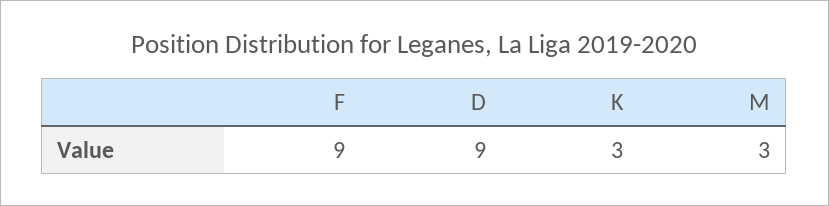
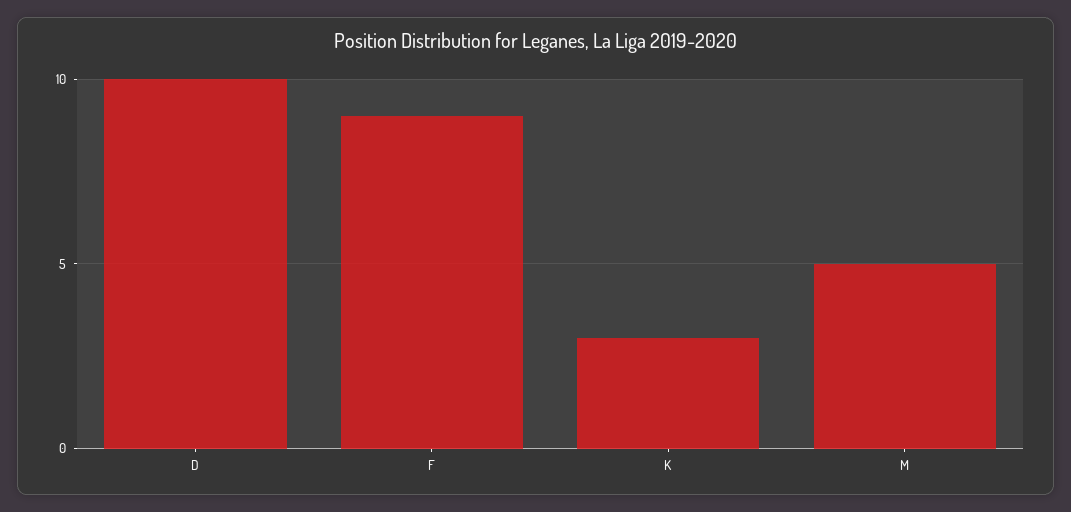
D: 9 -> 10
M: 3 -> 5

